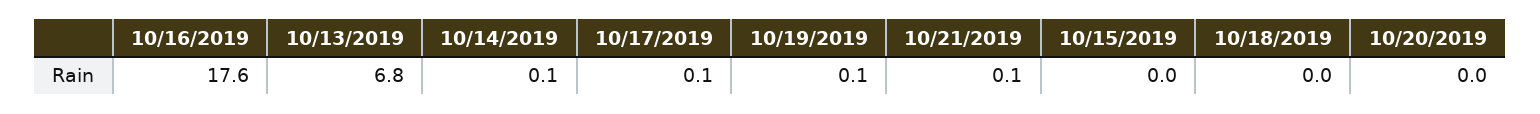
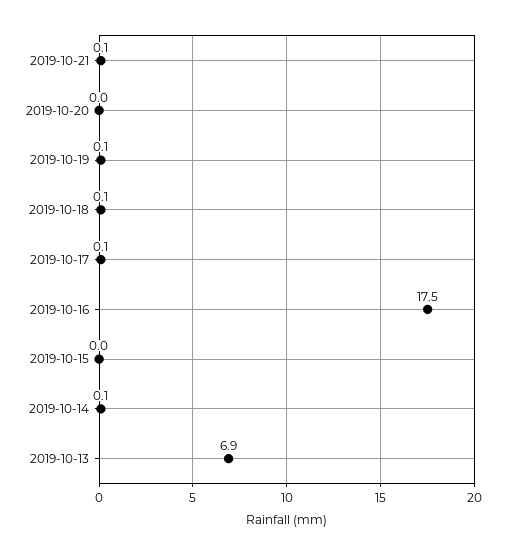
10/16/2019: 17.6 -> 17.5
10/13/2019: 6.8 -> 6.9
10/18/2019: 0 -> 0.1

